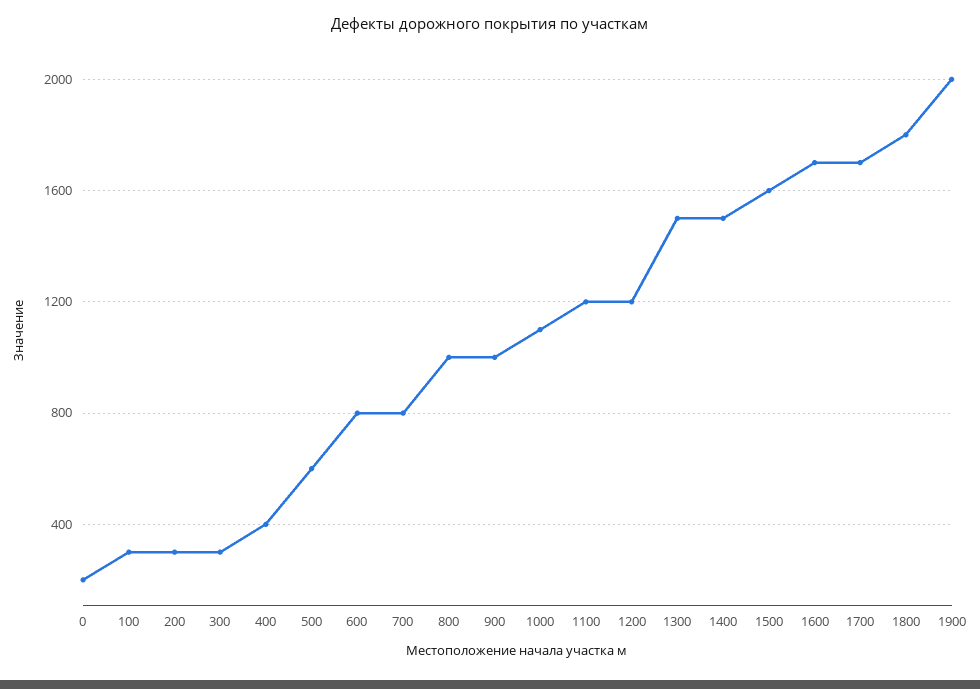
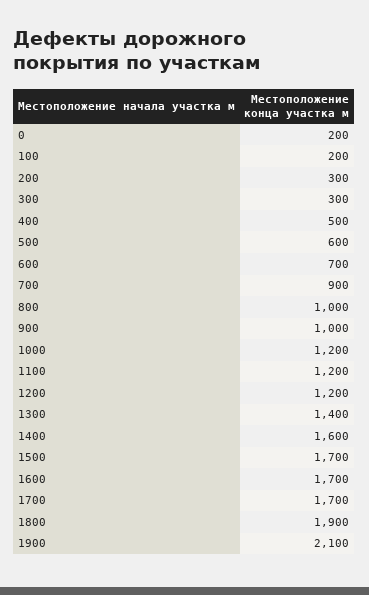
100: 300 -> 200
400: 400 -> 500
600: 800 -> 700
700: 800 -> 900
1000: 1100 -> 1200
1300: 1500 -> 1400
1400: 1500 -> 1600
1500: 1600 -> 1700
1800: 1800 -> 1900
1900: 2000 -> 2100

